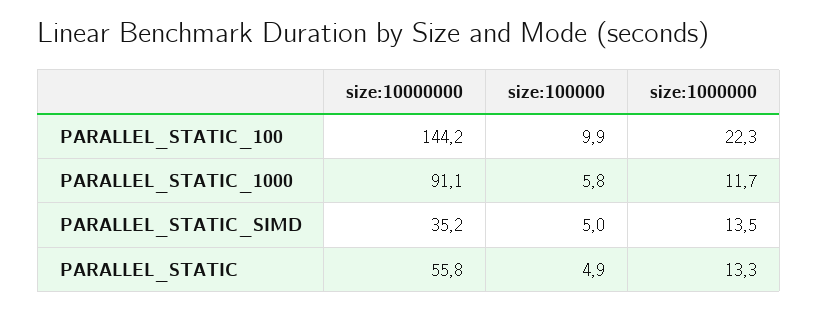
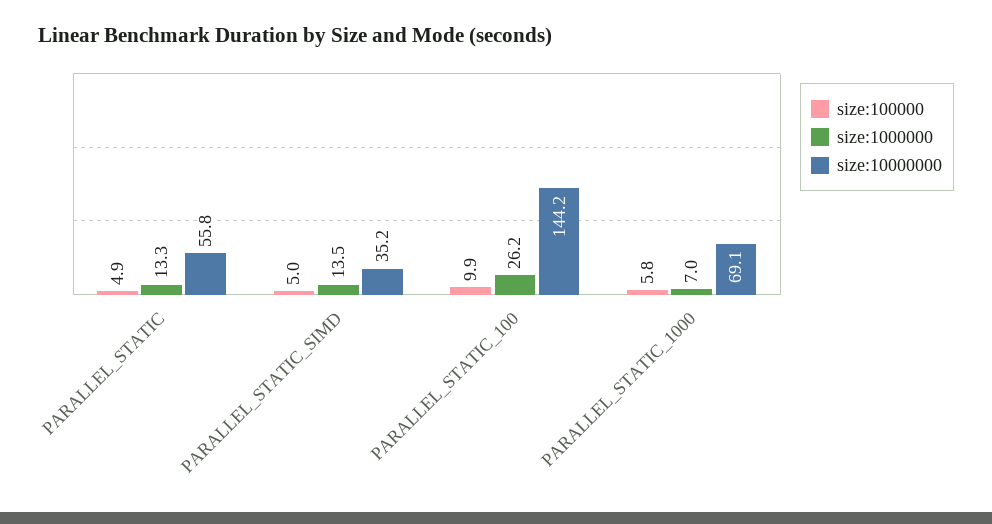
size:1000000, PARALLEL_STATIC_100: 22.3 -> 26.2
size:10000000, PARALLEL_STATIC_1000: 91.1 -> 69.1
size:1000000, PARALLEL_STATIC_1000: 11.7 -> 7

